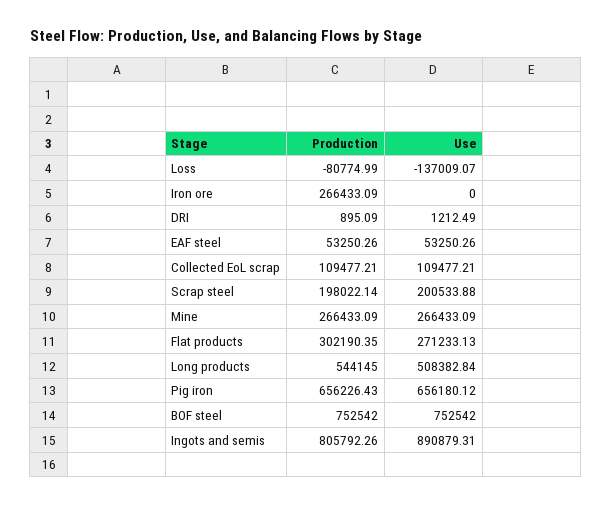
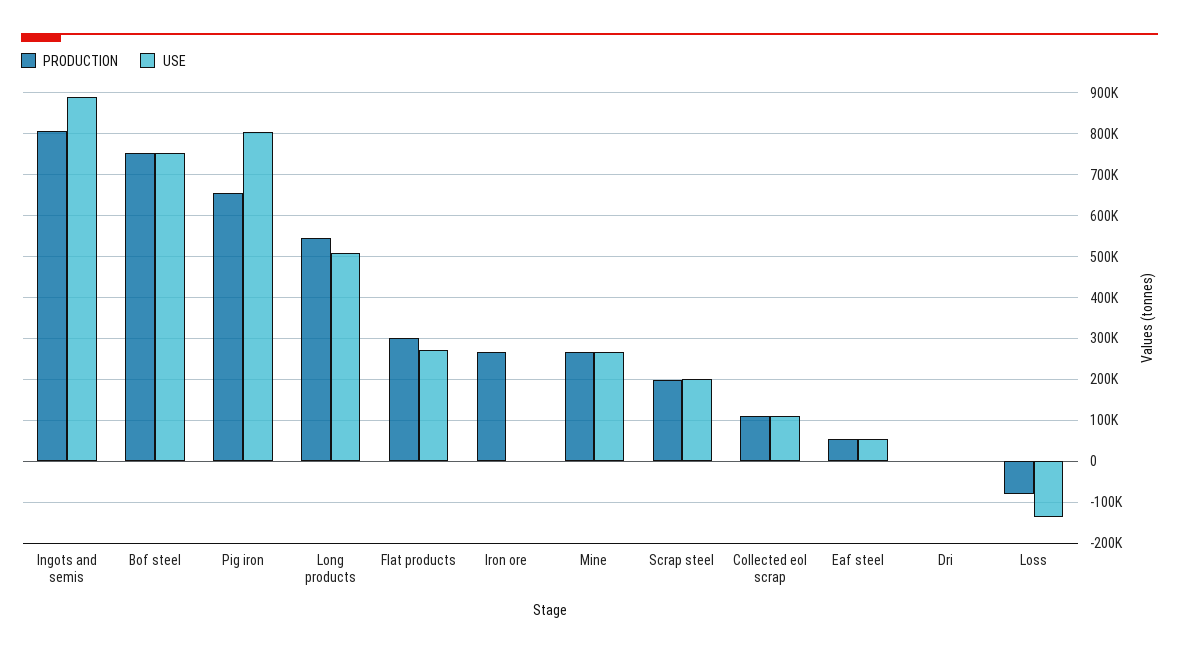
Use, Pig iron: 656180.12 -> 800000

